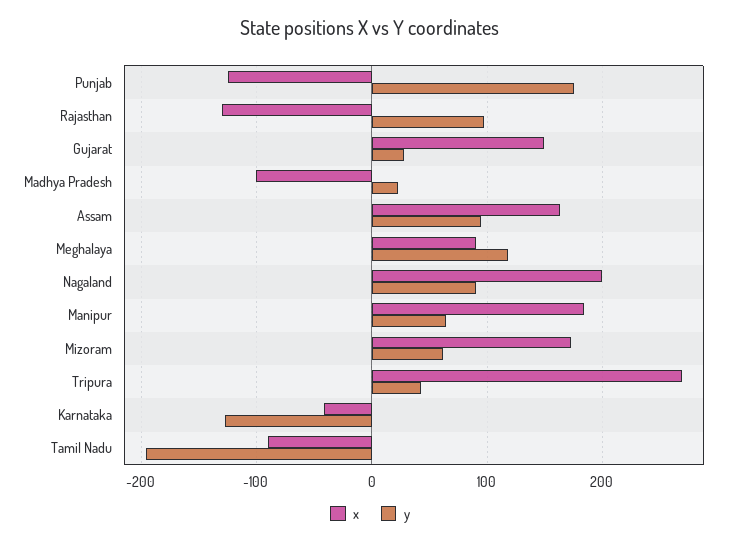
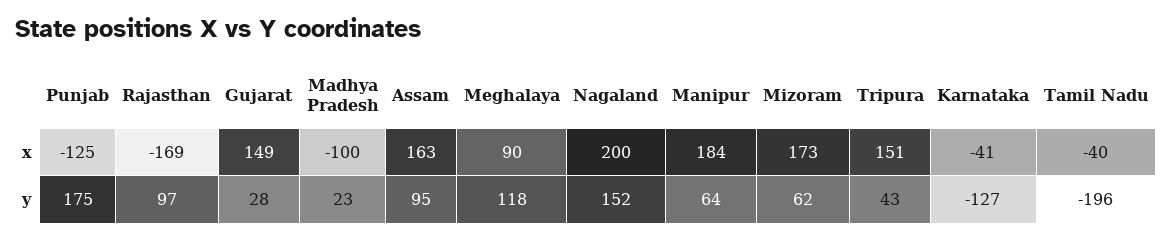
x, Rajasthan: -130 -> -169
y, Nagaland: 90 -> 152
x, Tripura: 270 -> 151
x, Tamil Nadu: -90 -> -40

